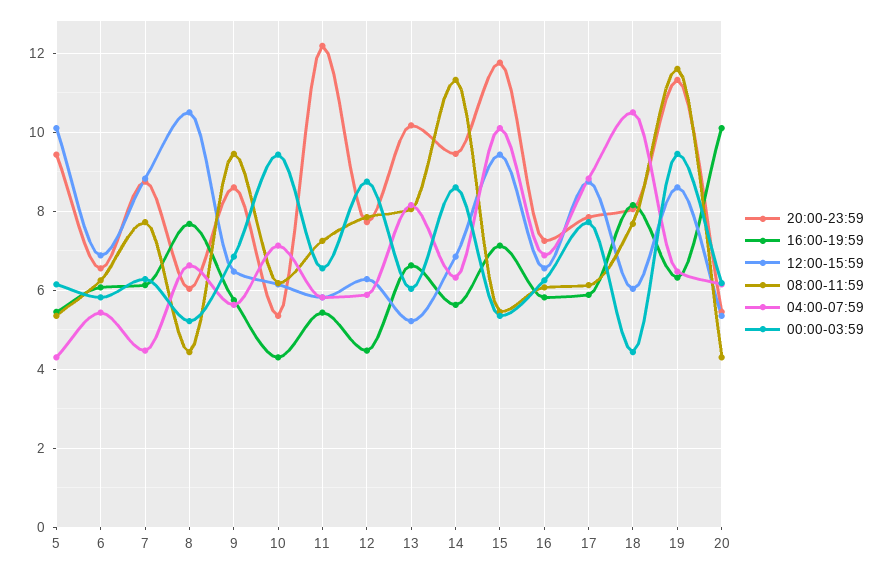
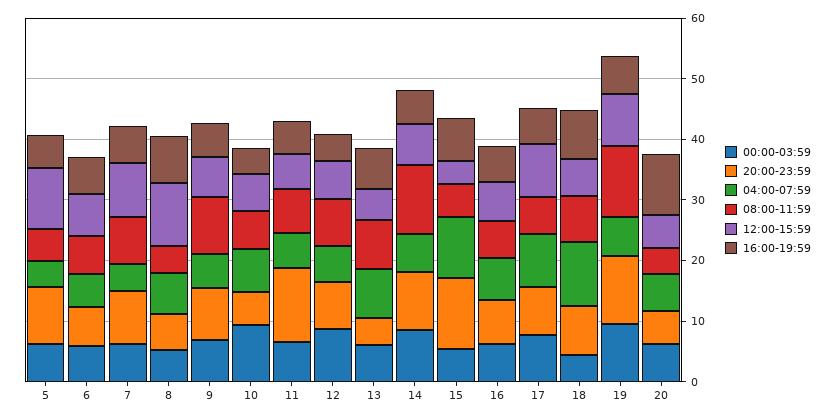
20:00-23:59, 13: 10.2 -> 4
12:00-15:59, 15: 9.4 -> 4

